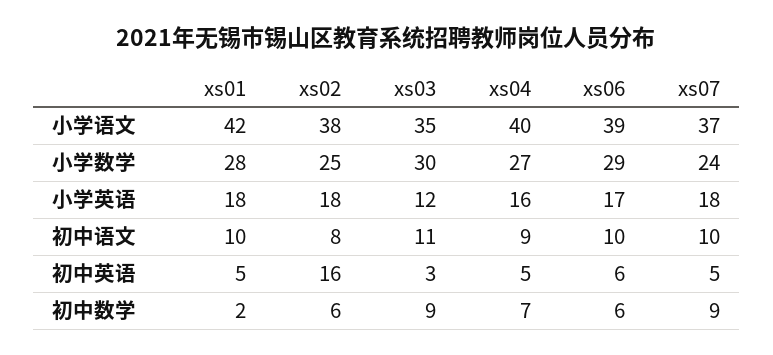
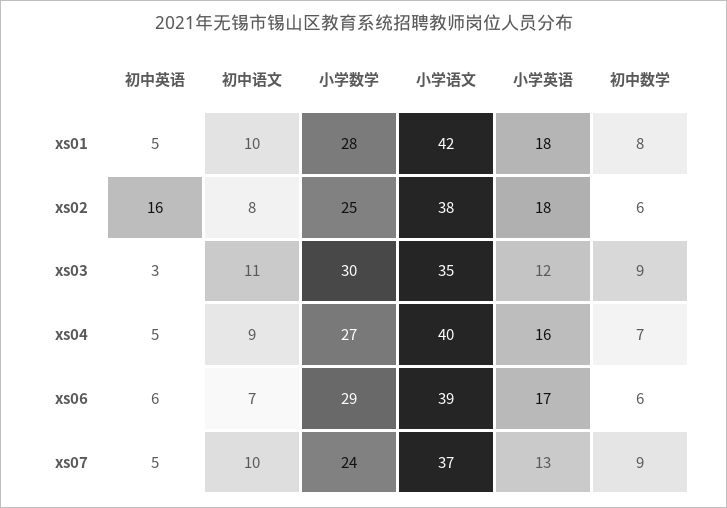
xs07, 小学英语: 18 -> 13
xs06, 初中语文: 10 -> 7
xs01, 初中数学: 2 -> 8

